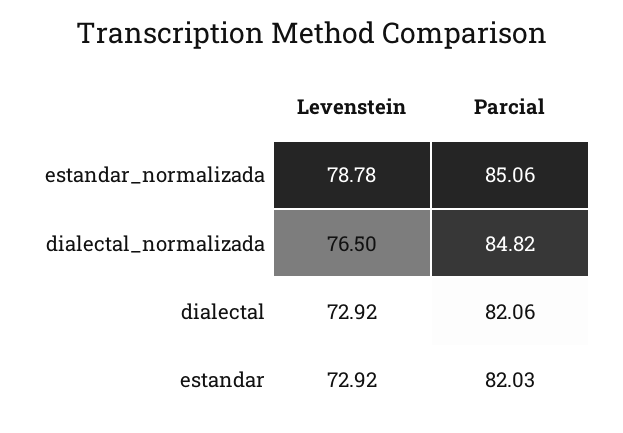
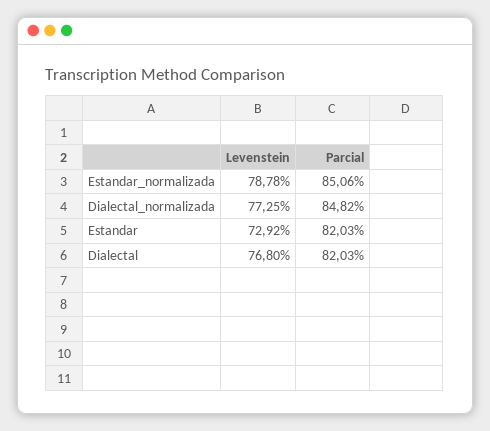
Levenstein, dialectal_normalizada: 76.5 -> 77.25
Levenstein, dialectal: 72.92 -> 76.8
Parcial, dialectal: 82.06 -> 82.03

